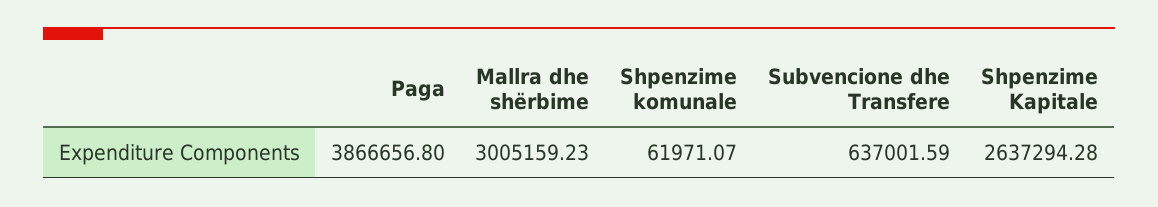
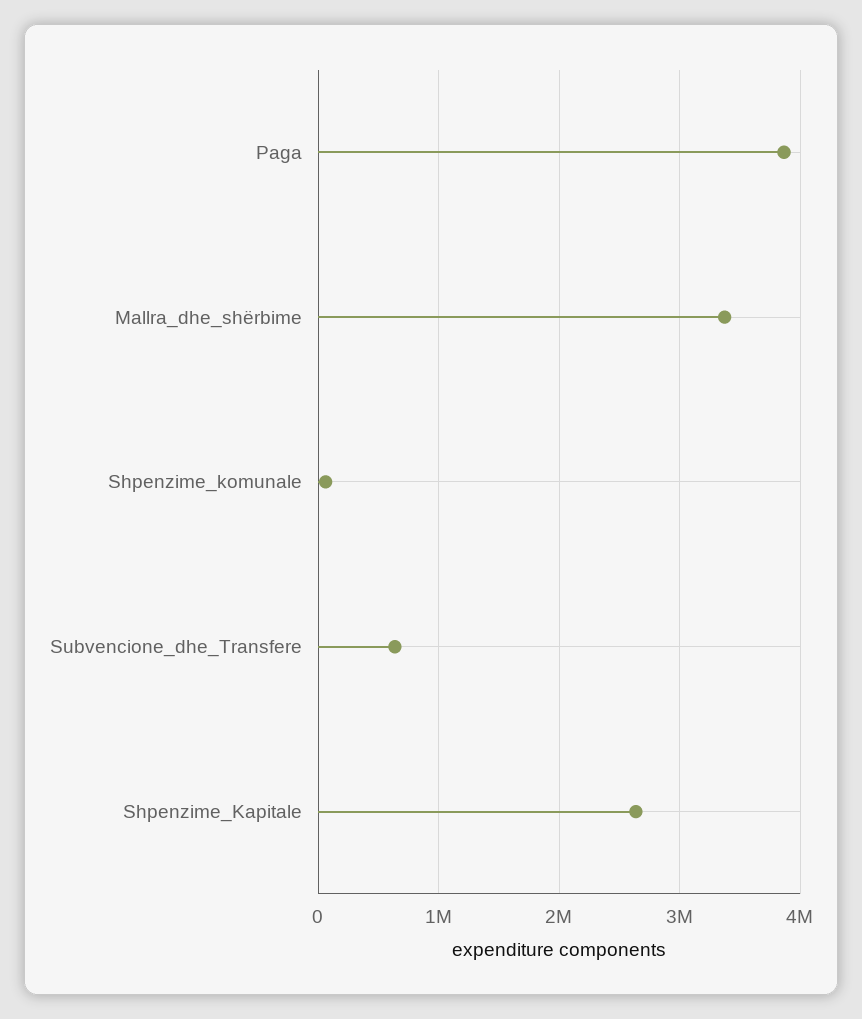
Mallra dhe shërbime: 3005159.23 -> 3400000

